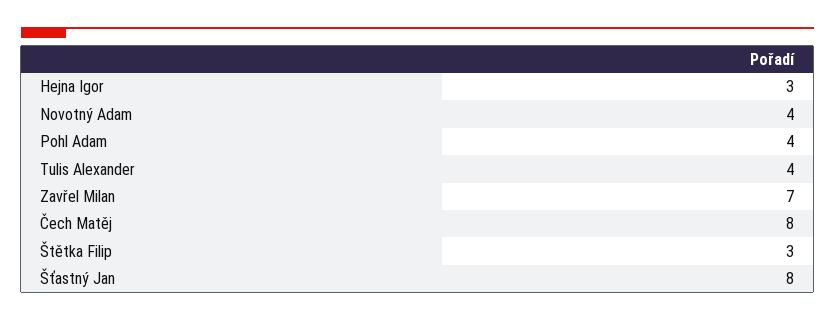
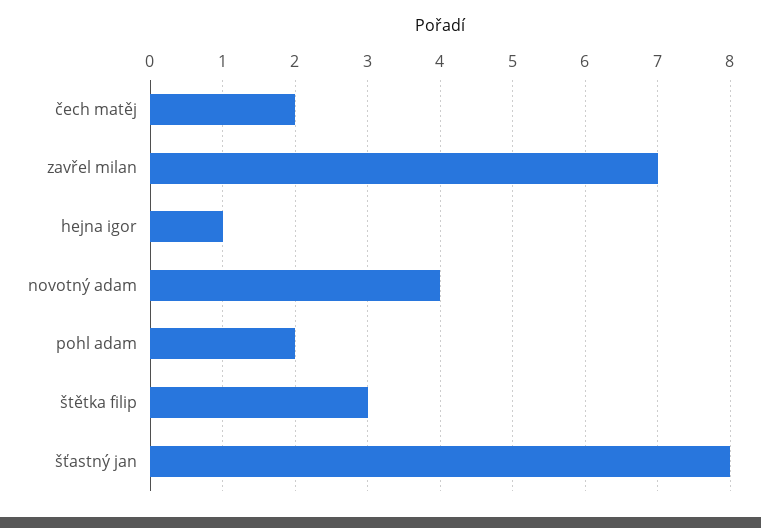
Hejna Igor: 3 -> 1
Pohl Adam: 4 -> 2
Tulis Alexander: 4 -> none
Čech Matěj: 8 -> 2

